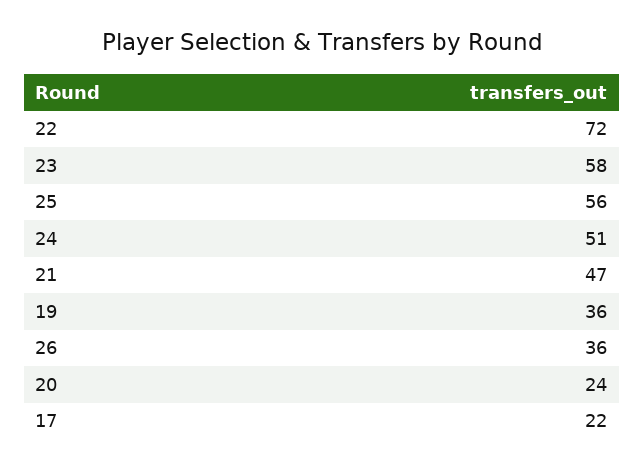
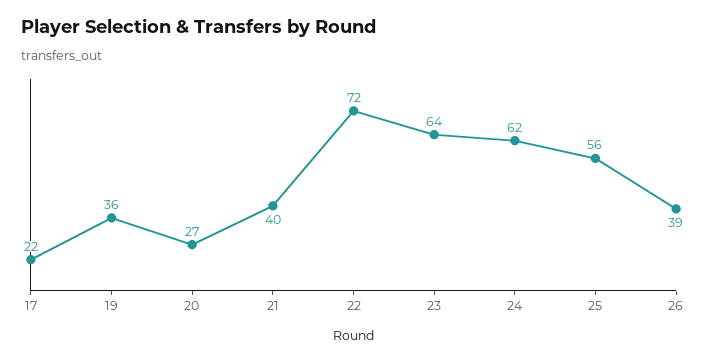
23: 58 -> 64
24: 51 -> 62
21: 47 -> 40
26: 36 -> 39
20: 24 -> 27

